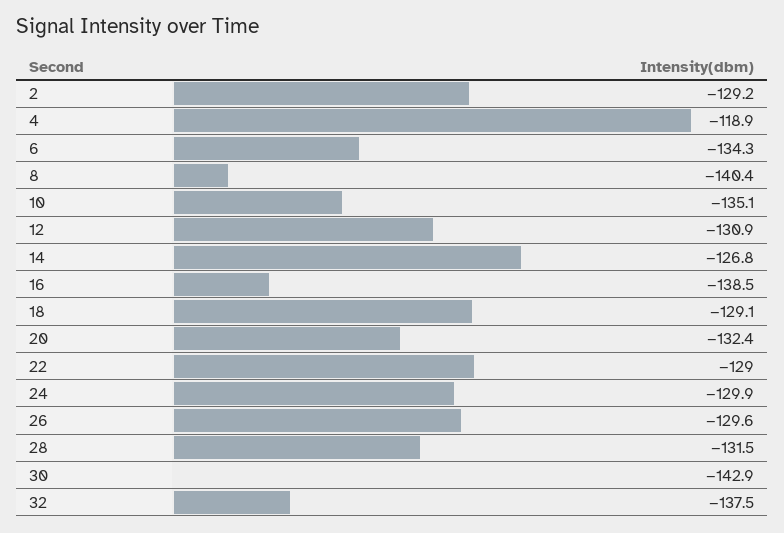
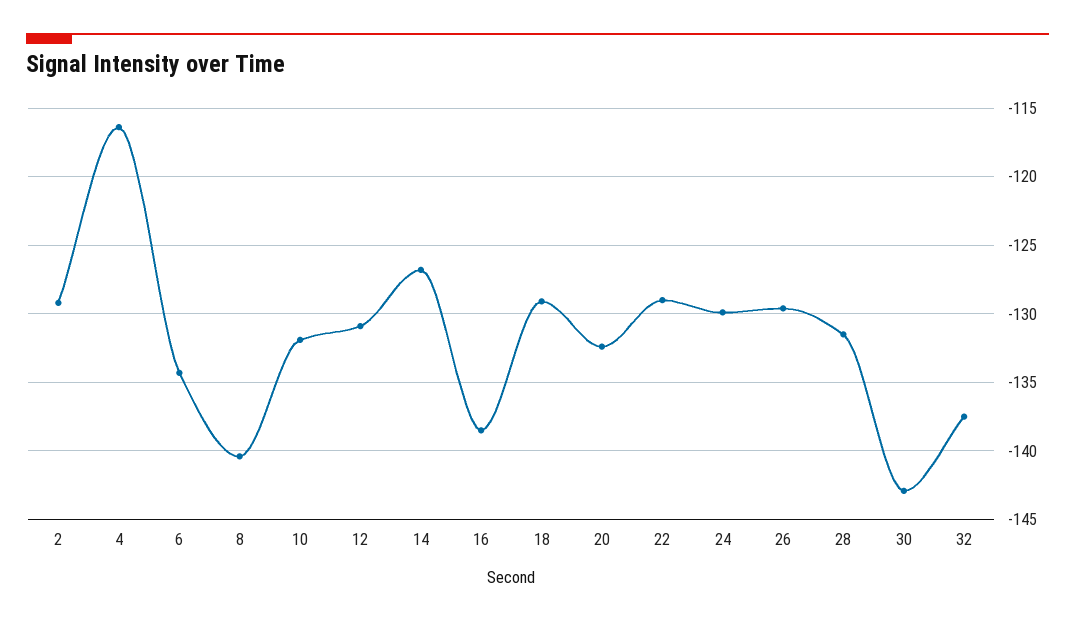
4: -118.9 -> -116.5
10: -135.1 -> -132

